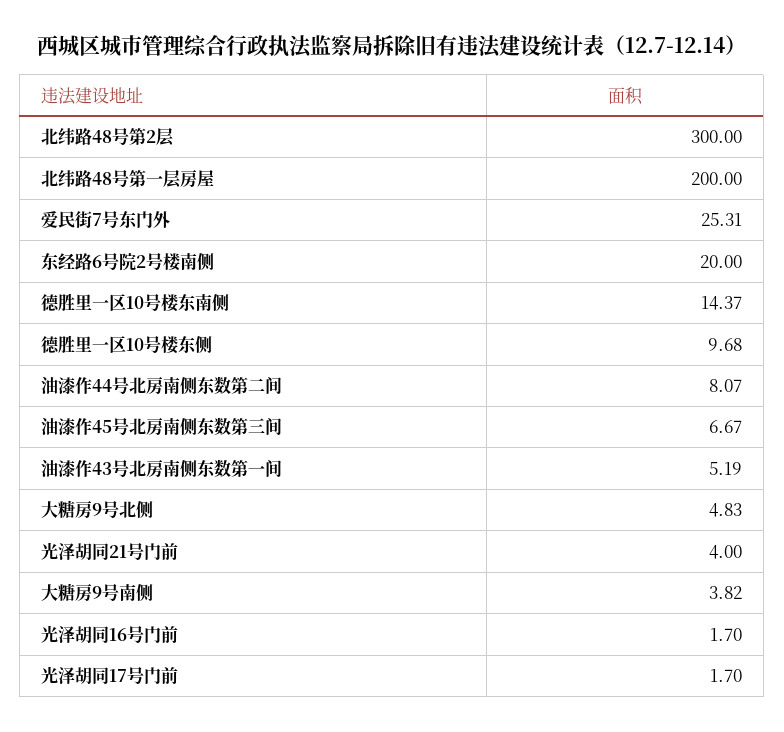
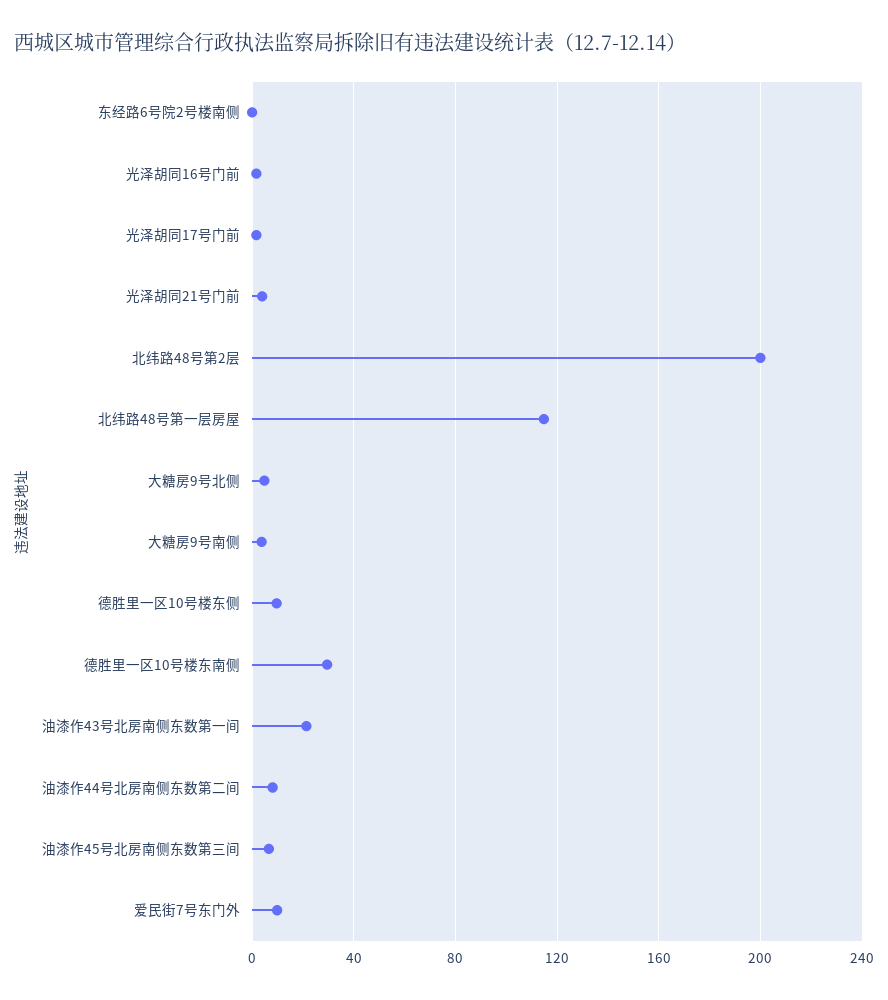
北纬路48号第2层: 300 -> 200
北纬路48号第一层房屋: 200 -> 115
爱民街7号东门外: 25.31 -> 10
东经路6号院2号楼南侧: 20 -> 0
德胜里一区10号楼东南侧: 14.37 -> 30
油漆作43号北房南侧东数第一间: 5.19 -> 20

